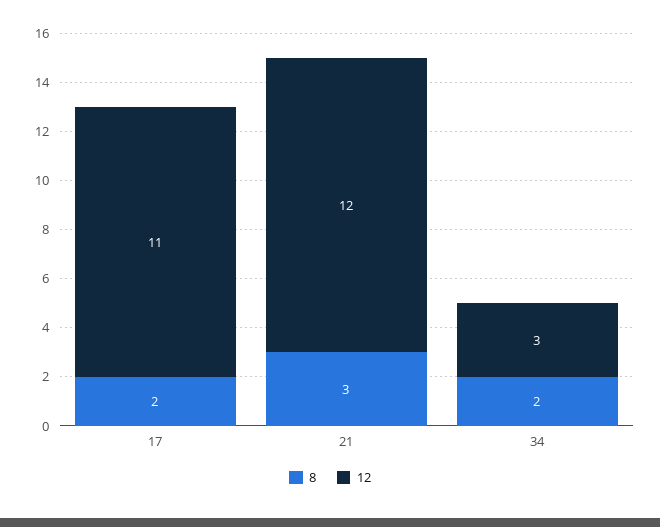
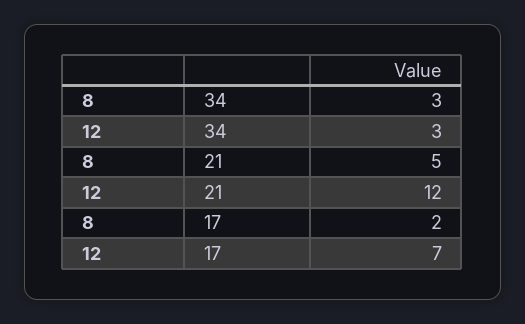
12, 17: 11 -> 7
8, 21: 3 -> 5
8, 34: 2 -> 3

